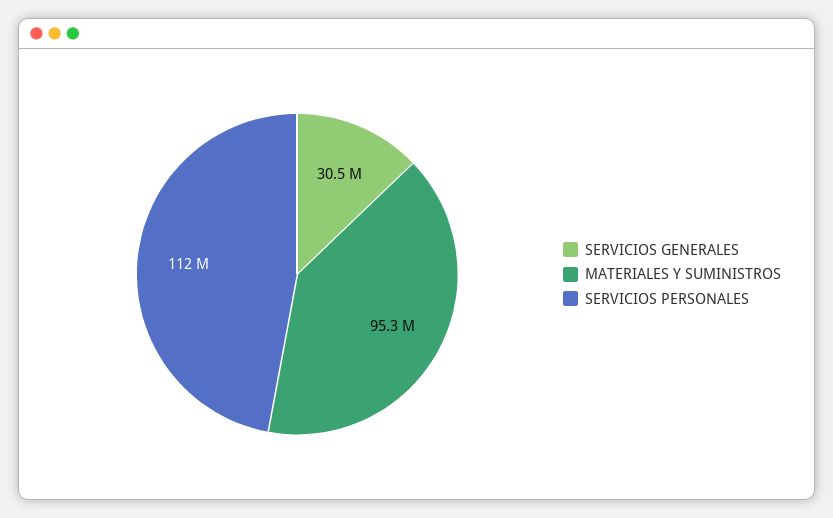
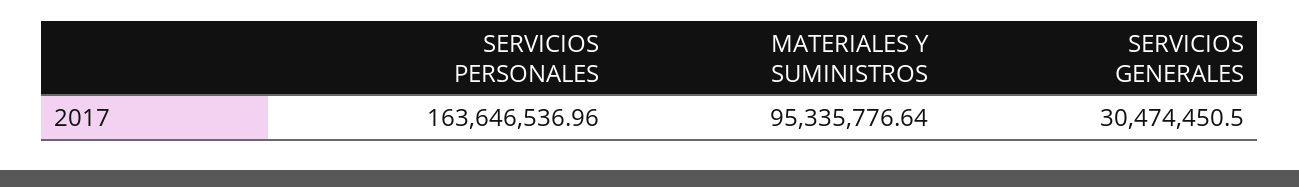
SERVICIOS PERSONALES: 112000000 -> 163646536.96

